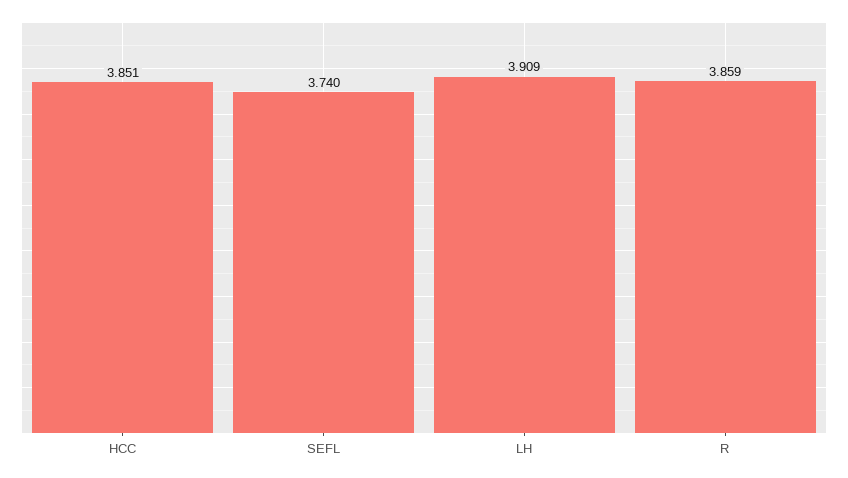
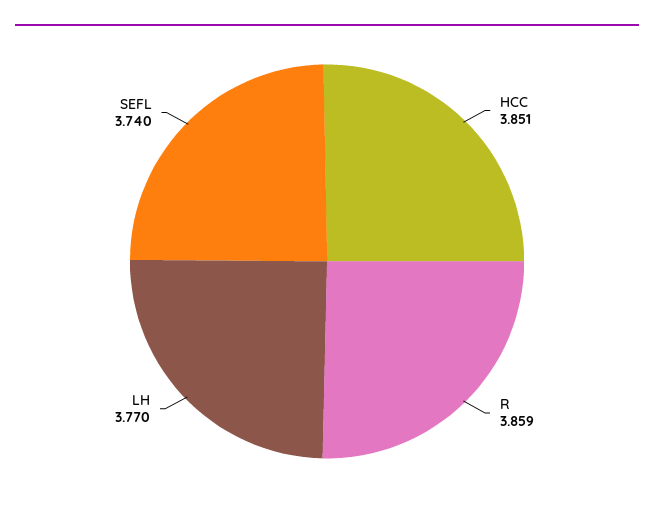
LH: 3.909 -> 3.77

